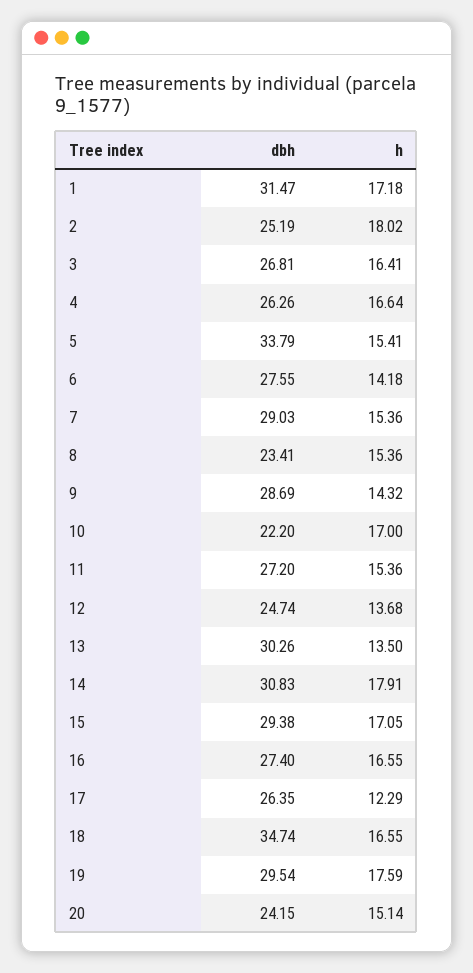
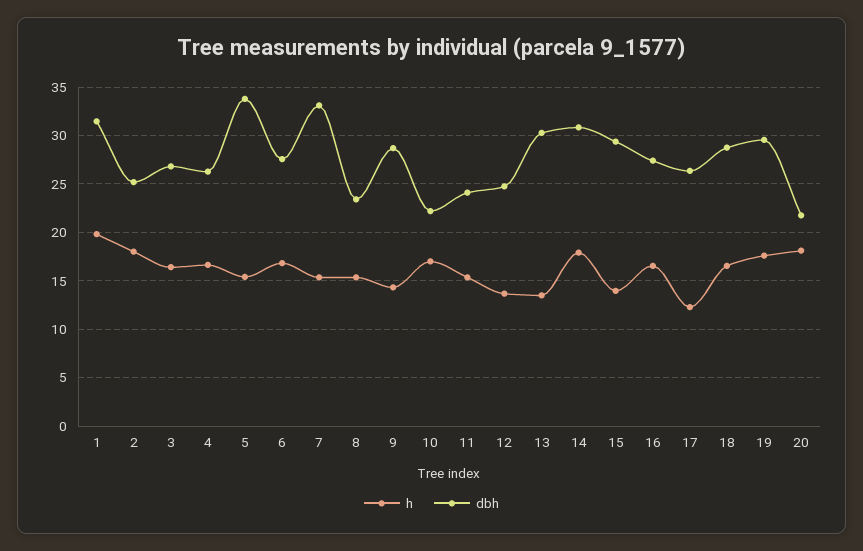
h, 1: 17.18 -> 20
h, 6: 14.18 -> 17
dbh, 7: 29.03 -> 33
dbh, 11: 27.2 -> 24
h, 15: 17.05 -> 14
dbh, 18: 34.74 -> 29
dbh, 20: 24.15 -> 22
h, 20: 15.14 -> 18

